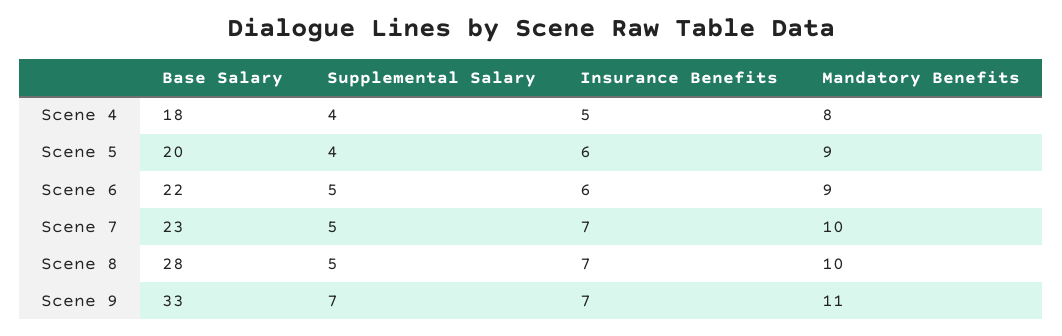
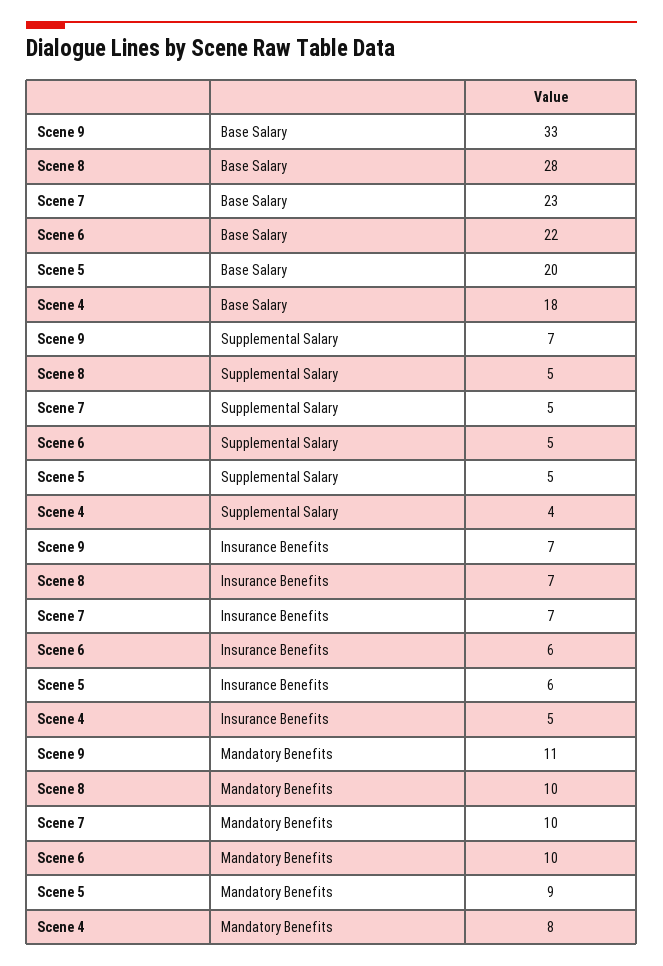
Supplemental Salary, Scene 5: 4 -> 5
Mandatory Benefits, Scene 6: 9 -> 10

